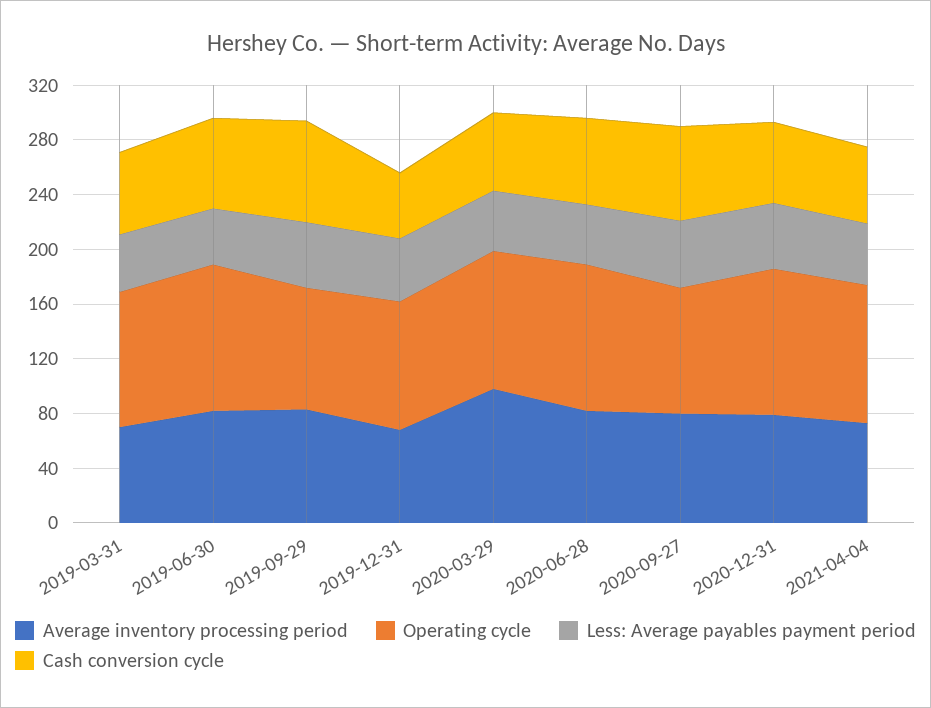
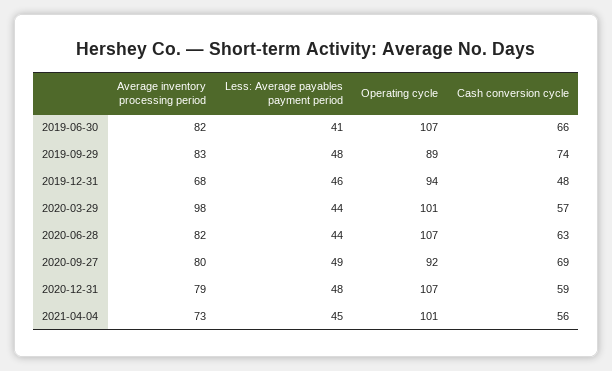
Average inventory processing period, 2019-03-31: 70 -> none
Operating cycle, 2019-03-31: 100 -> none
Less: Average payables payment period, 2019-03-31: 40 -> none
Cash conversion cycle, 2019-03-31: 60 -> none

